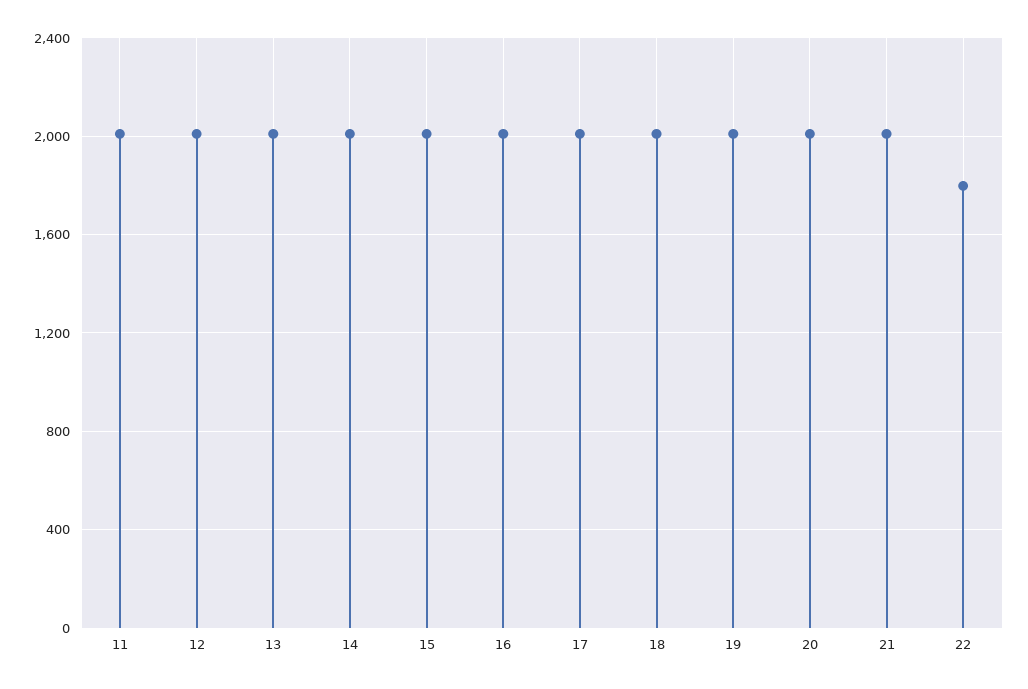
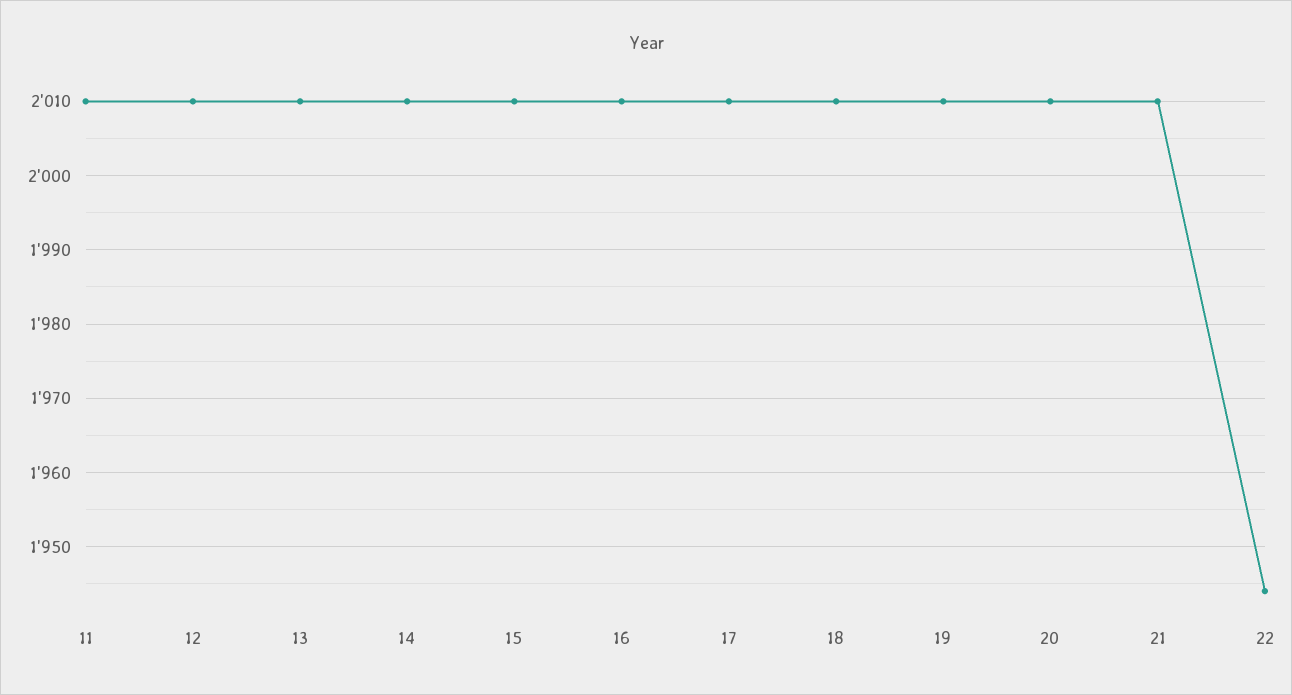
22: 1800 -> 1944

